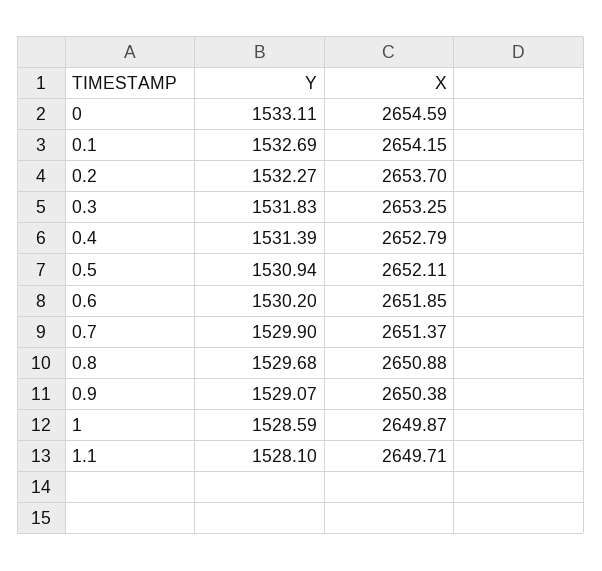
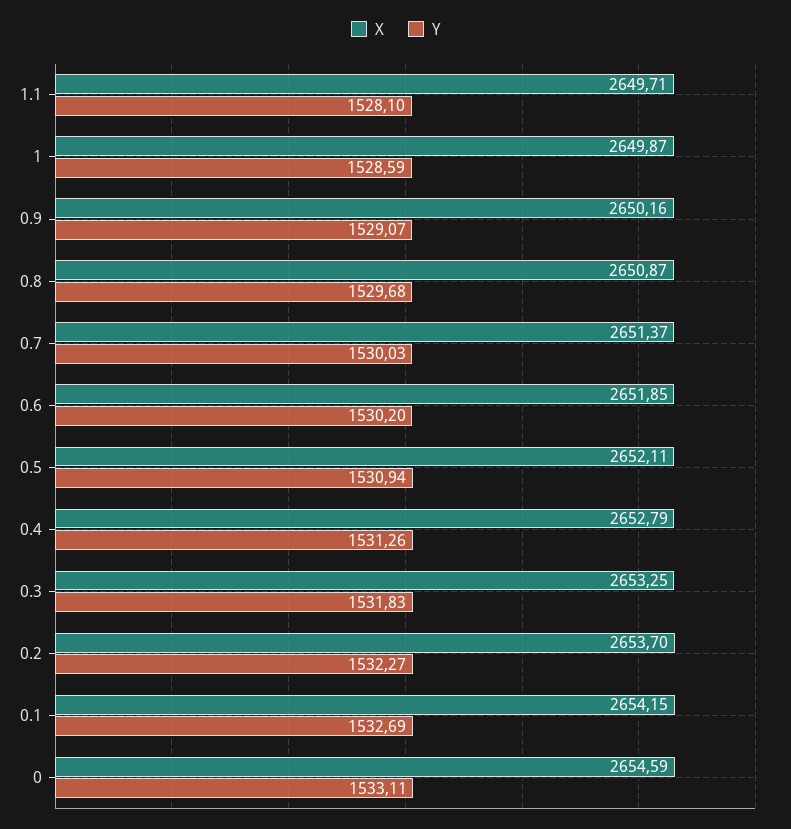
Y, 0.4: 1531.39 -> 1531.26
Y, 0.7: 1529.9 -> 1530.03
X, 0.8: 2650.88 -> 2650.87
X, 0.9: 2650.38 -> 2650.16

